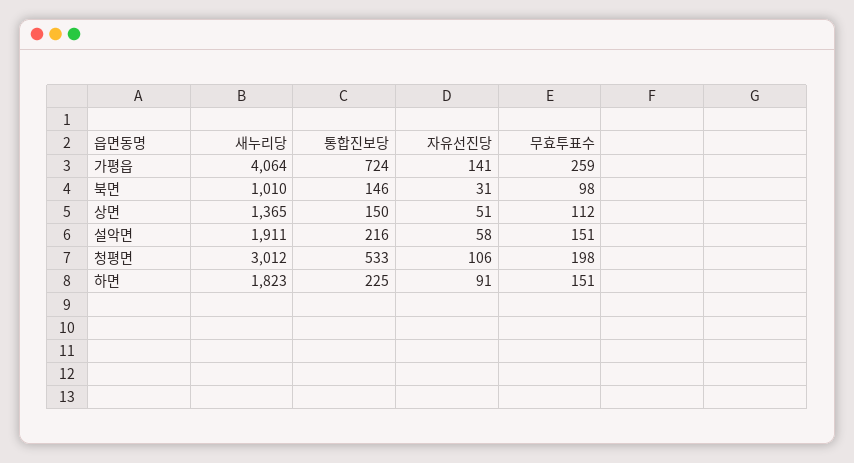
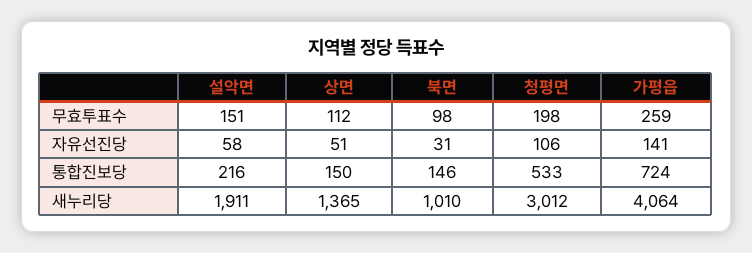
새누리당, 하면: 1823 -> none
통합진보당, 하면: 225 -> none
자유선진당, 하면: 91 -> none
무효투표수, 하면: 151 -> none

